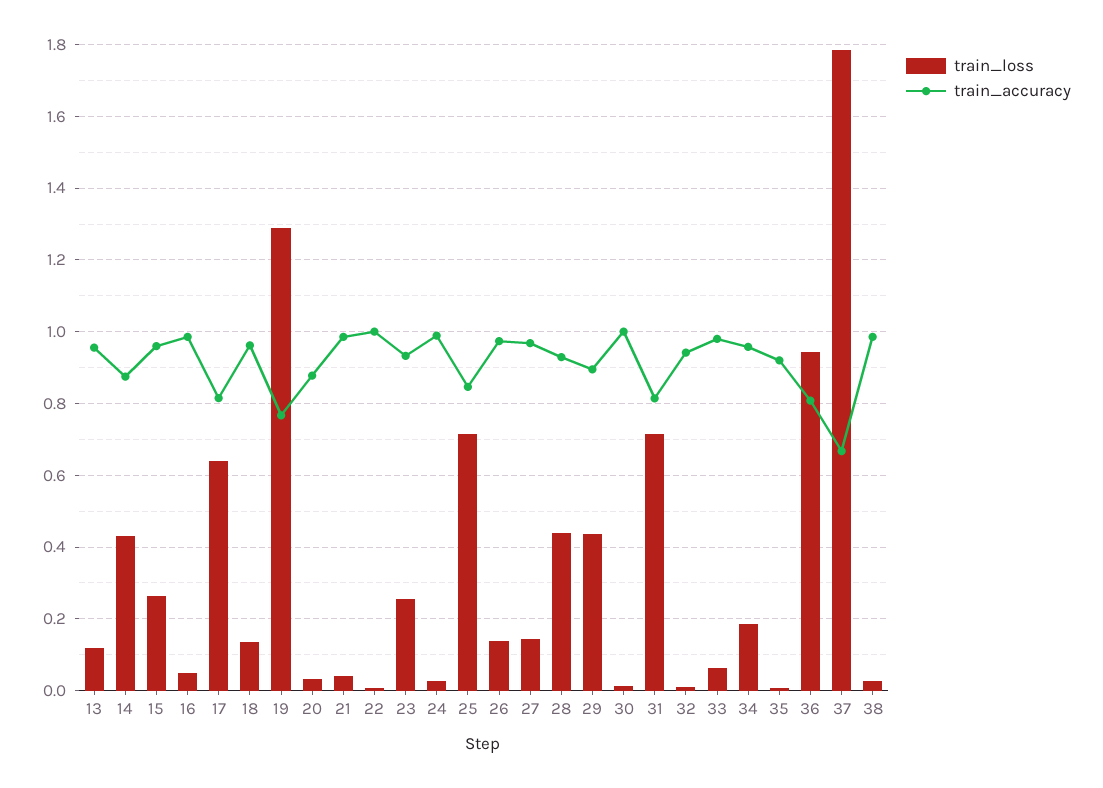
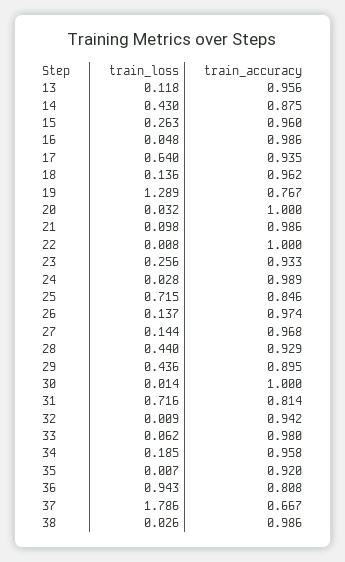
train_accuracy, 17: 0.82 -> 0.935
train_accuracy, 20: 0.88 -> 1
train_loss, 21: 0.04 -> 0.098

